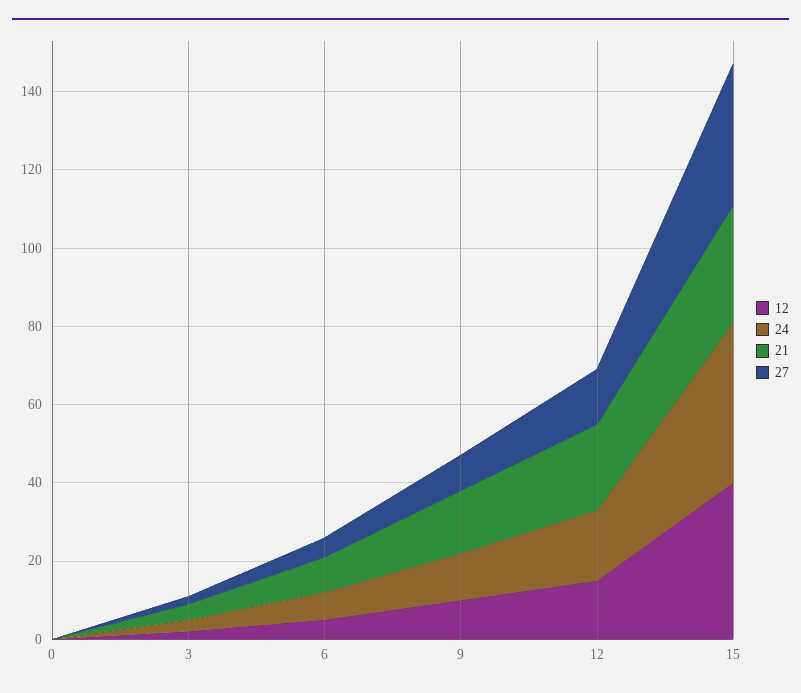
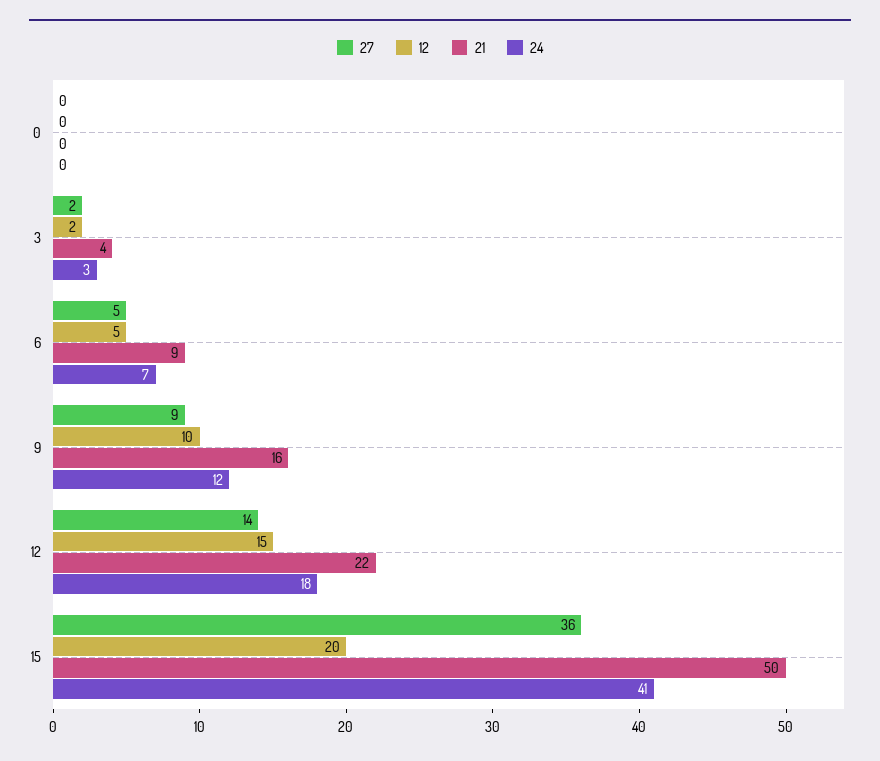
12, 15: 40 -> 20
21, 15: 30 -> 50

